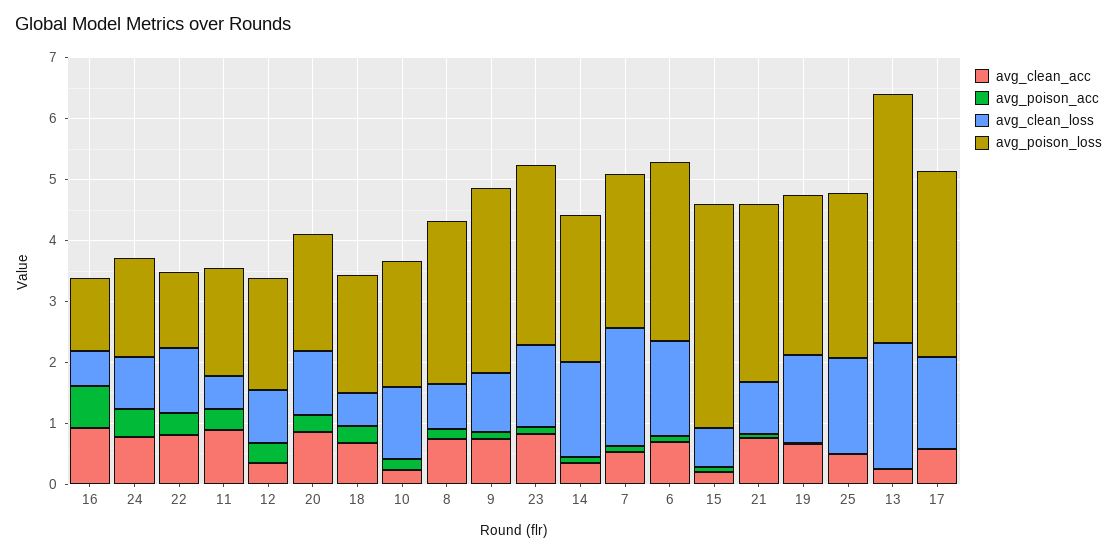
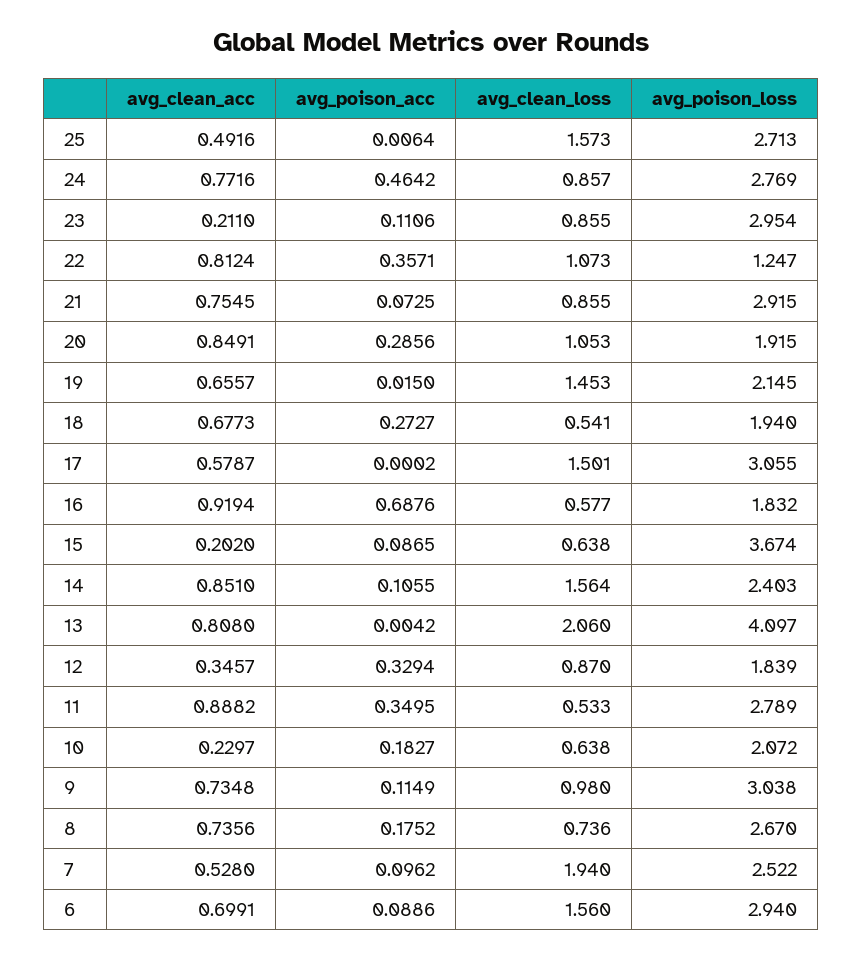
avg_poison_loss, 16: 1.2 -> 1.832
avg_poison_loss, 24: 1.6 -> 2.769
avg_poison_loss, 11: 1.8 -> 2.789
avg_clean_loss, 10: 1.2 -> 0.638
avg_clean_acc, 23: 0.8 -> 0.211
avg_clean_loss, 23: 1.4 -> 0.855
avg_clean_acc, 14: 0.4 -> 0.851
avg_poison_loss, 19: 2.6 -> 2.145
avg_clean_acc, 13: 0.2 -> 0.808

